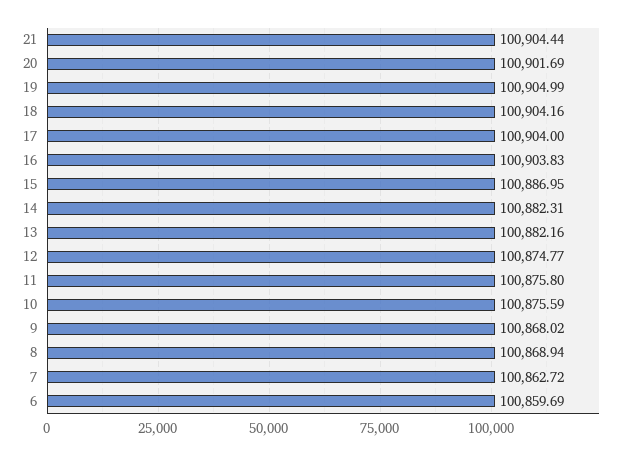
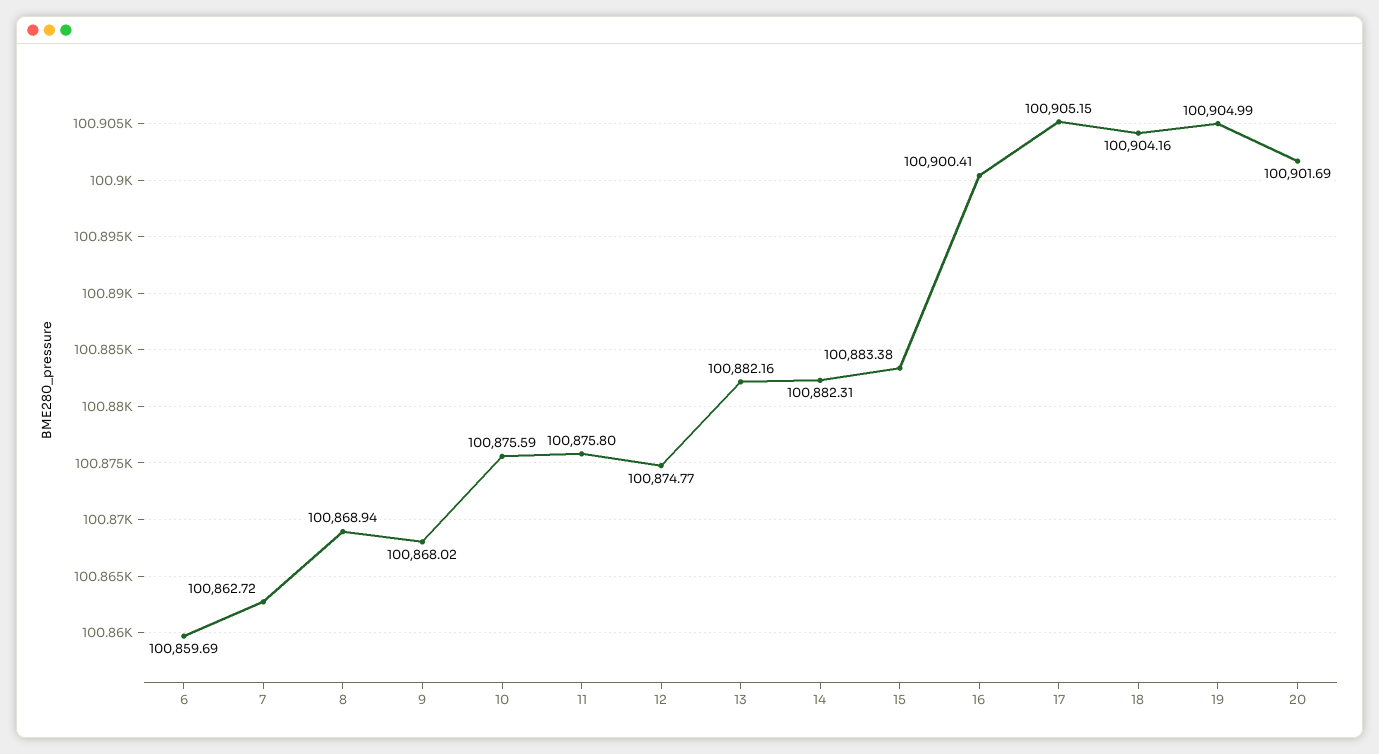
21: 100904.44 -> none
17: 100904 -> 100905.15
16: 100903.83 -> 100900.41
15: 100886.95 -> 100883.38

